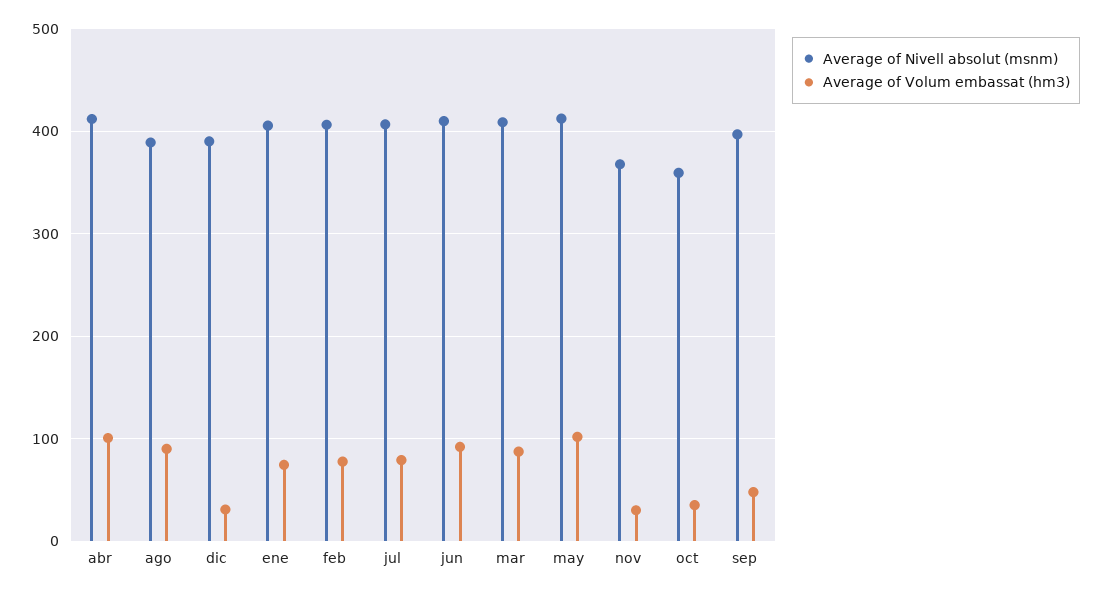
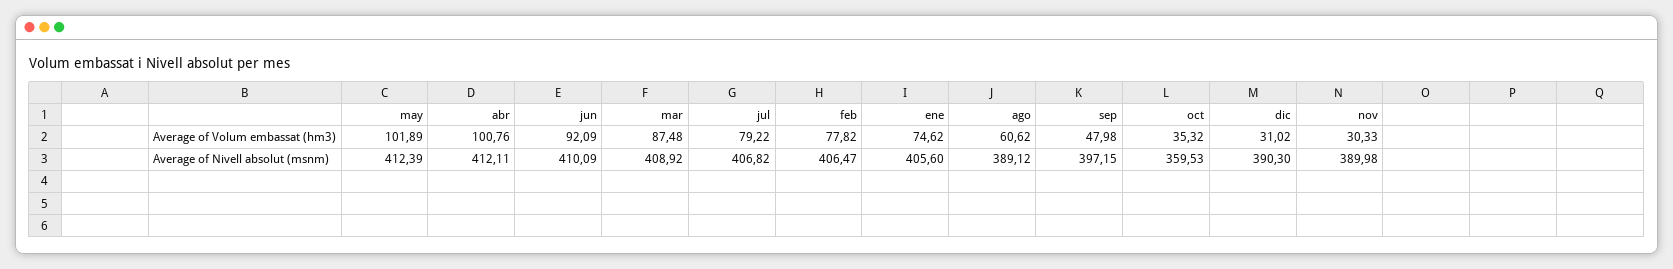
Average of Volum embassat (hm3), ago: 90 -> 60.62
Average of Nivell absolut (msnm), nov: 370 -> 389.98

